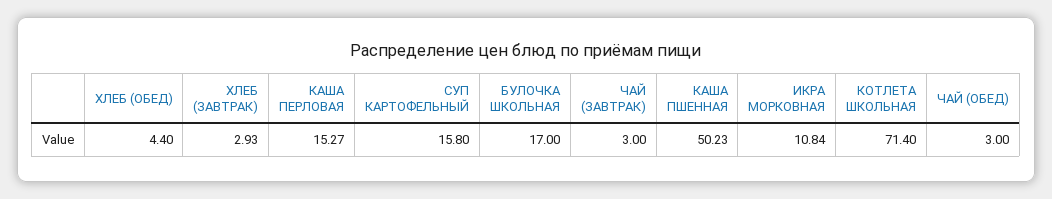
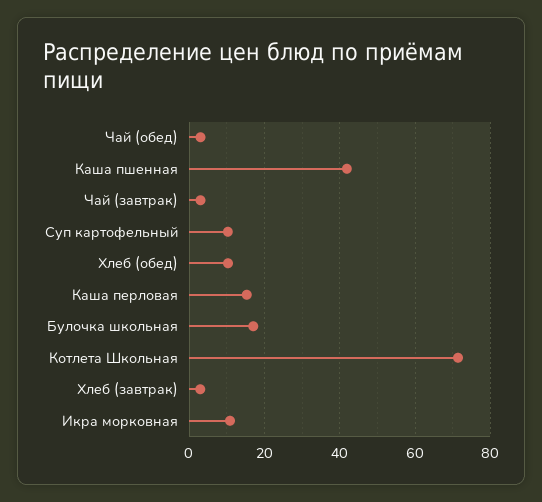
ХЛЕБ (ОБЕД): 4.4 -> 10
СУП КАРТОФЕЛЬНЫЙ: 15.8 -> 10
КАША ПШЕННАЯ: 50.23 -> 42

